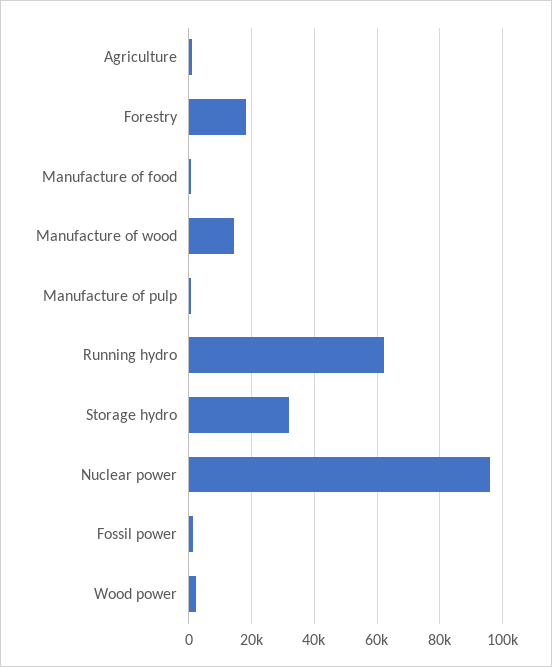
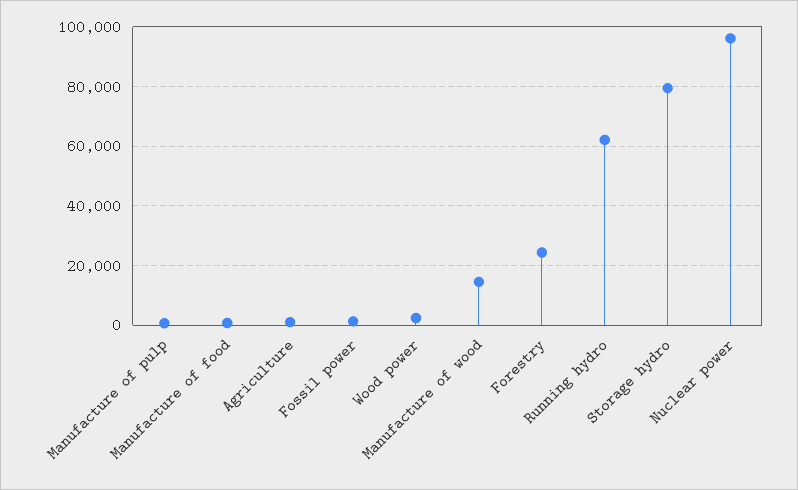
Forestry: 18000 -> 25000
Storage hydro: 32000 -> 80000

